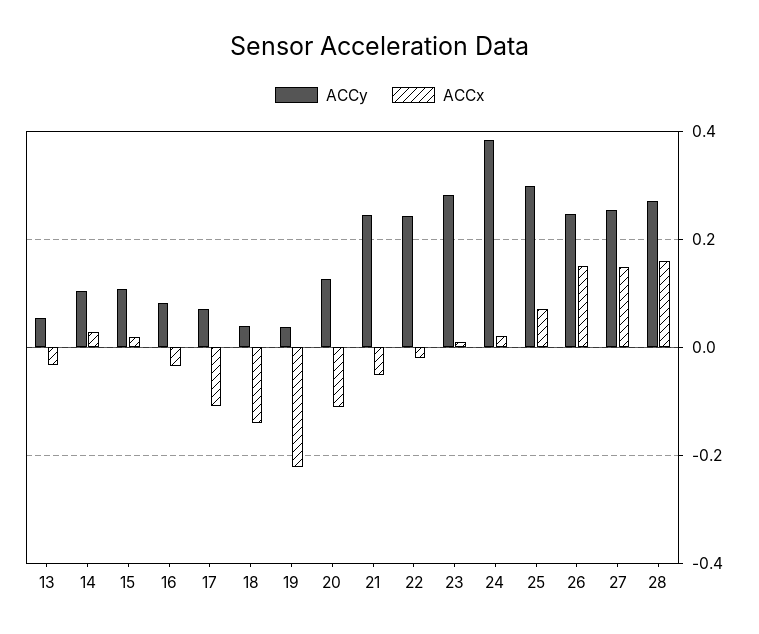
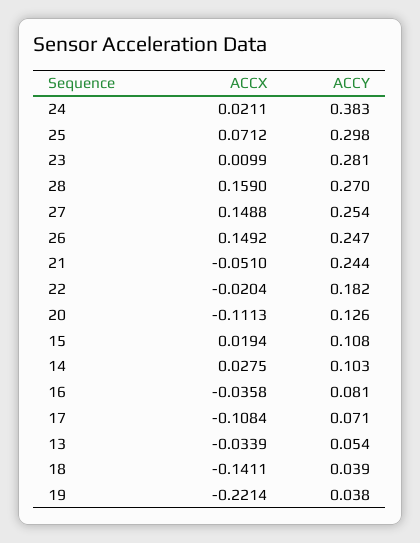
ACCy, 22: 0.24 -> 0.182

